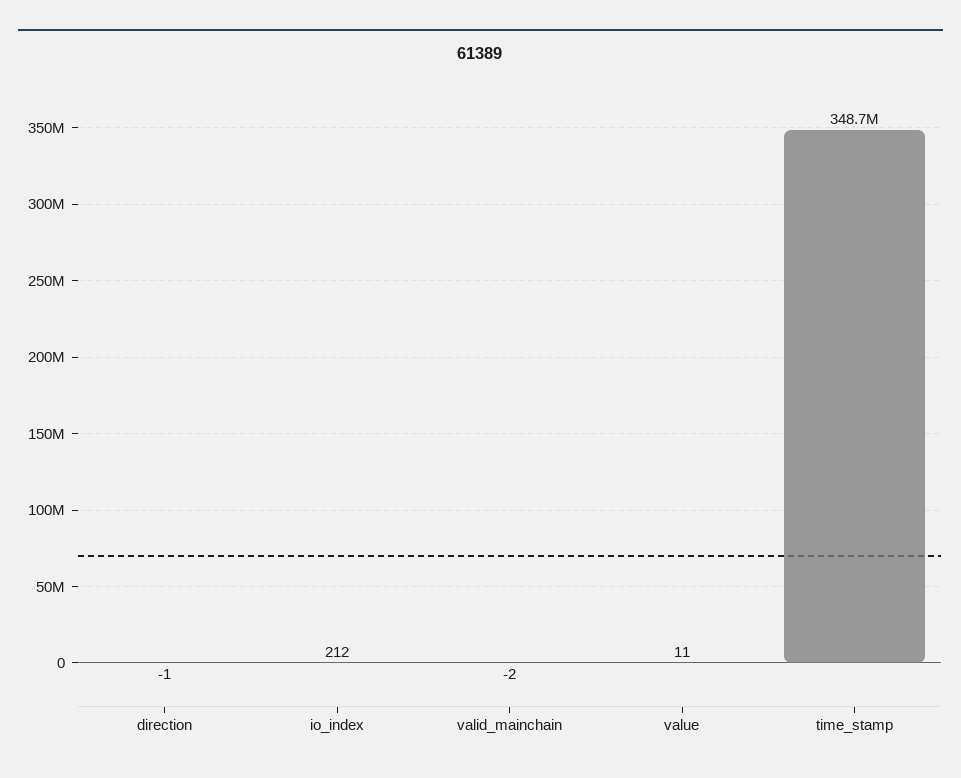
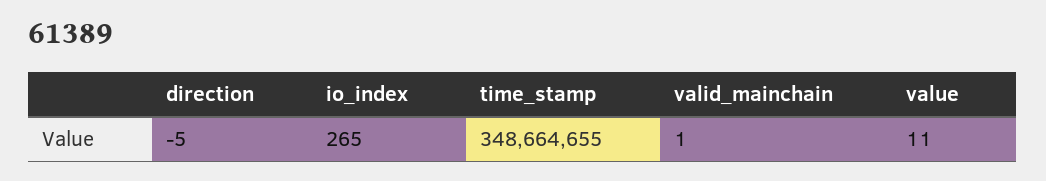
direction: -1 -> -5
io_index: 212 -> 265
valid_mainchain: -2 -> 1

